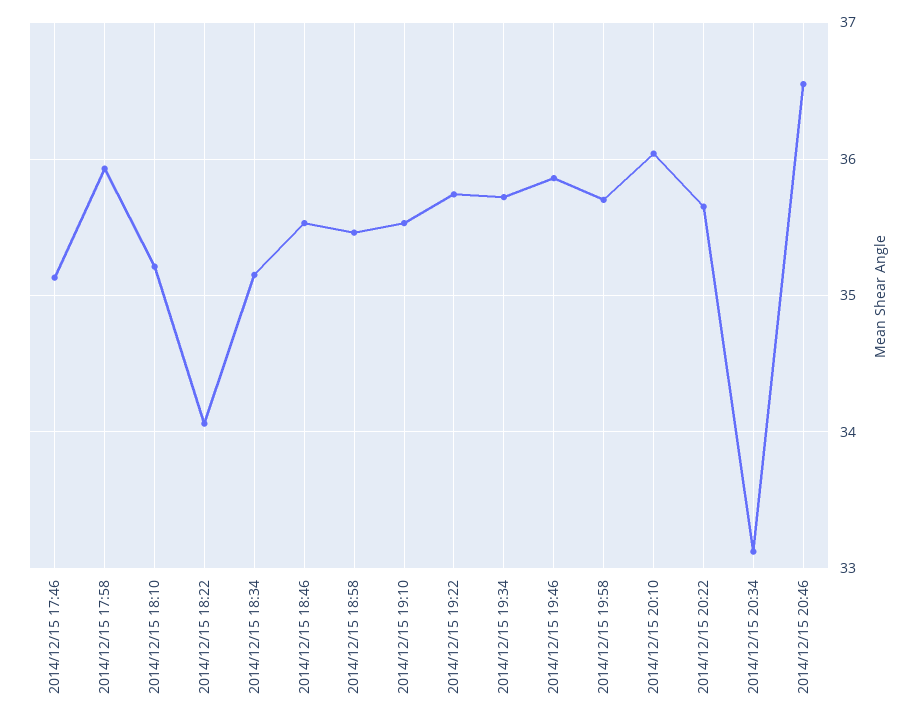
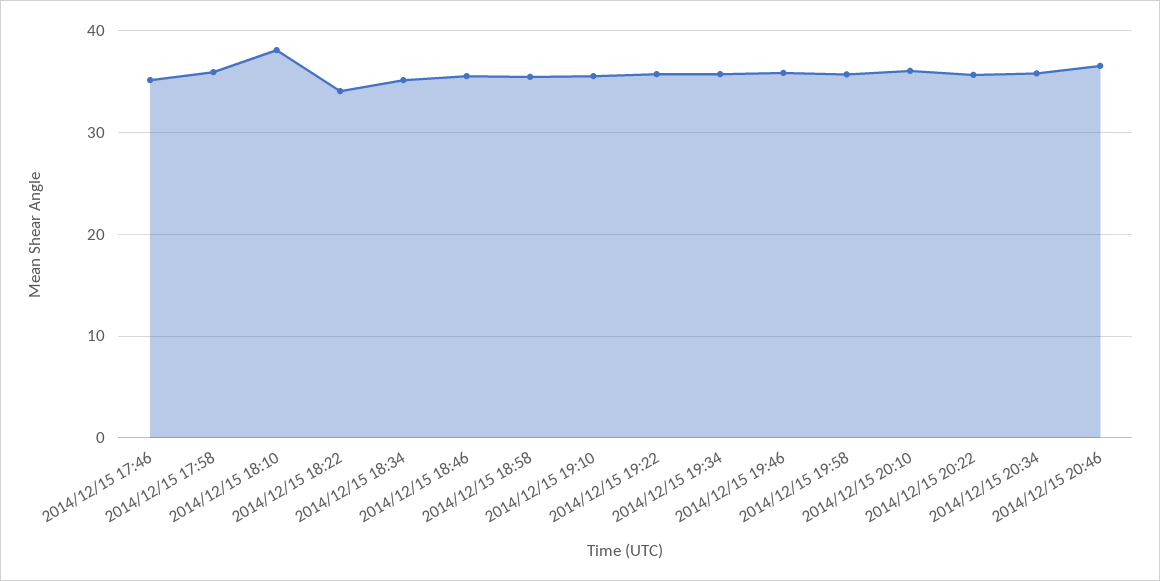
2014/12/15 18:10: 35.2 -> 38
2014/12/15 20:34: 33.1 -> 36

